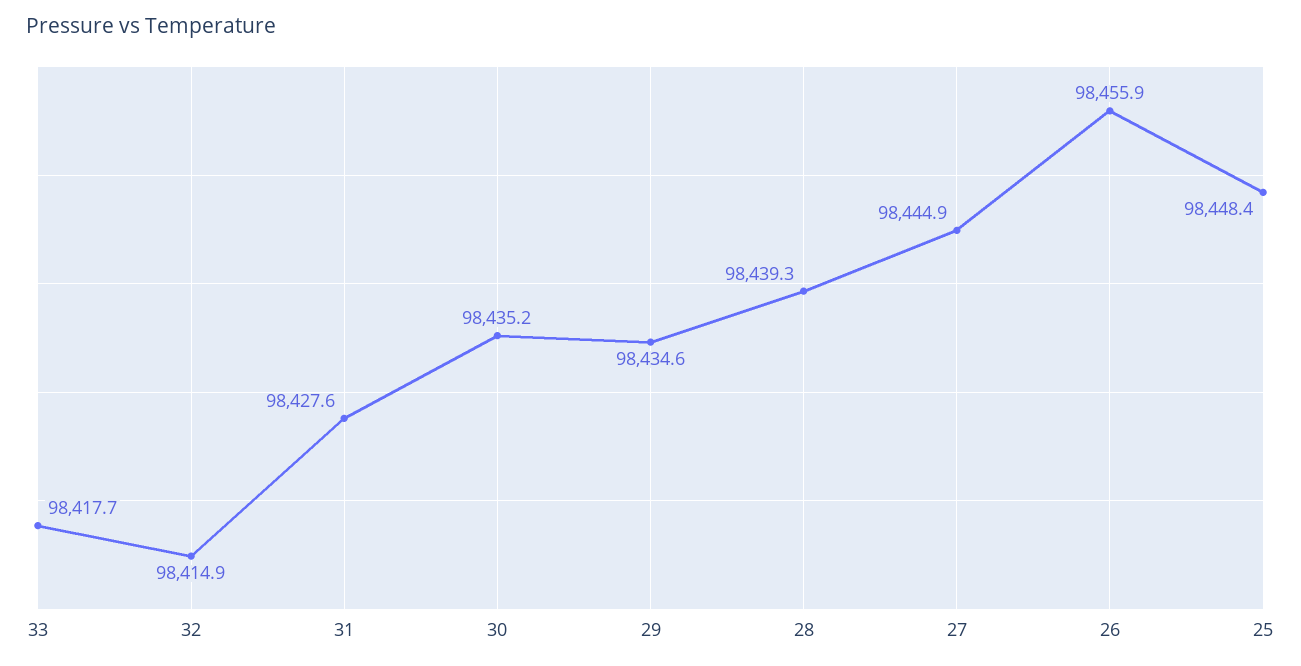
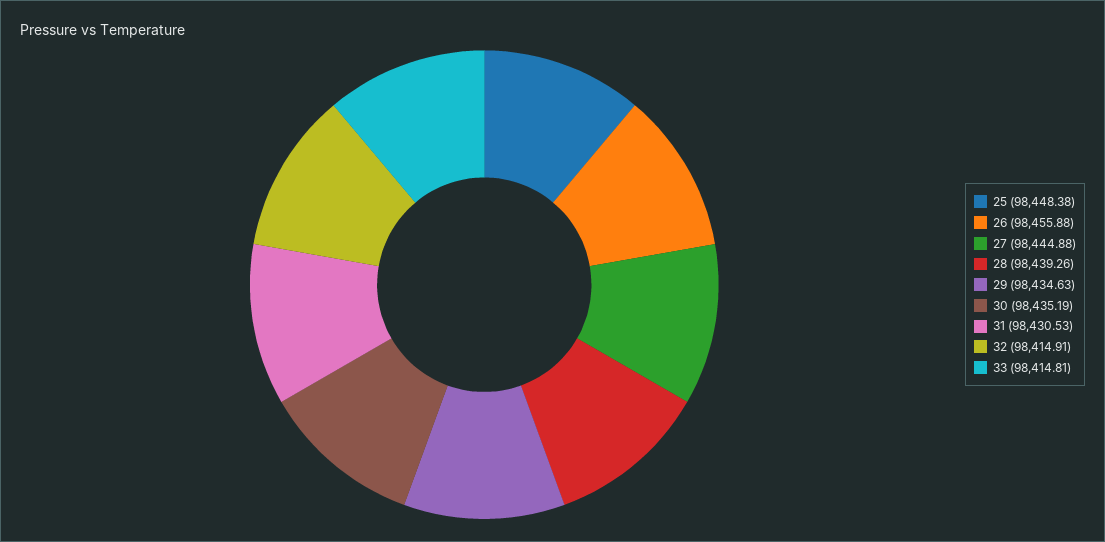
33: 98417.7 -> 98414.81
31: 98427.6 -> 98430.53

